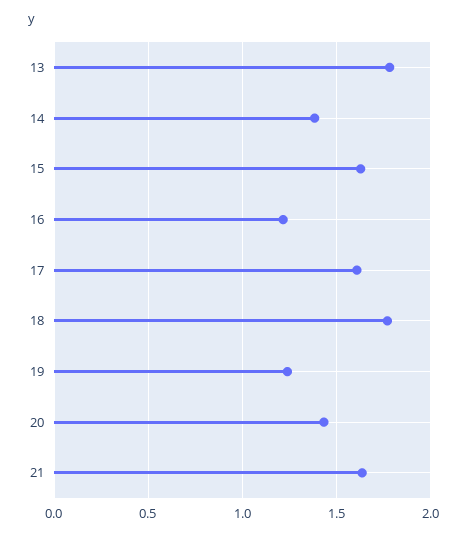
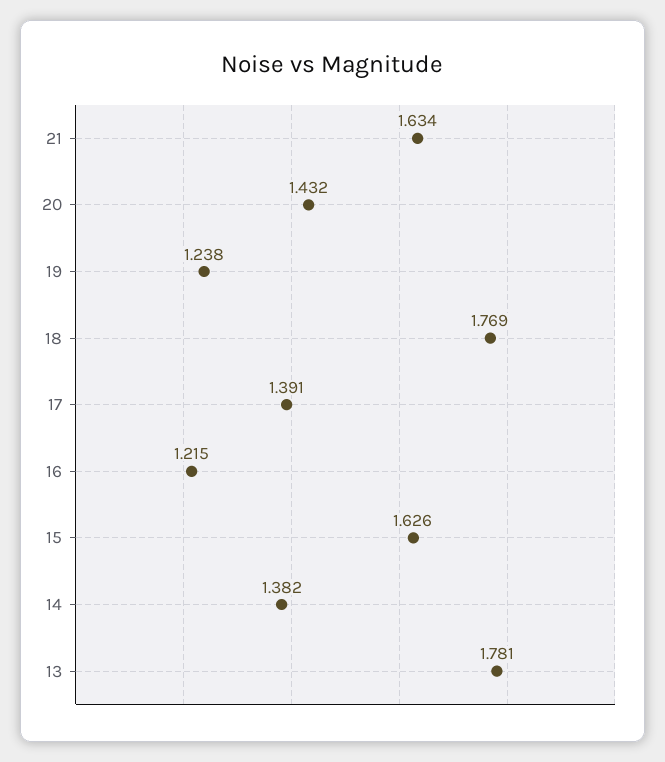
17: 1.6 -> 1.391

